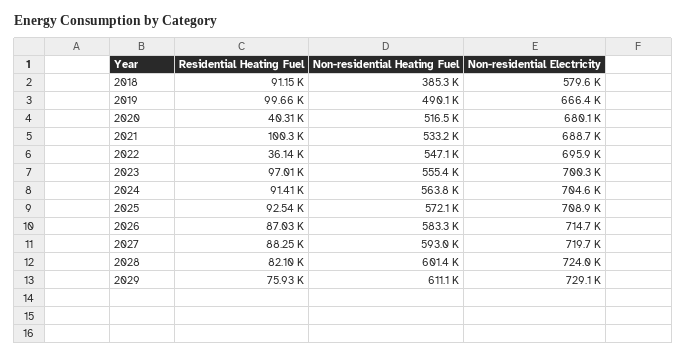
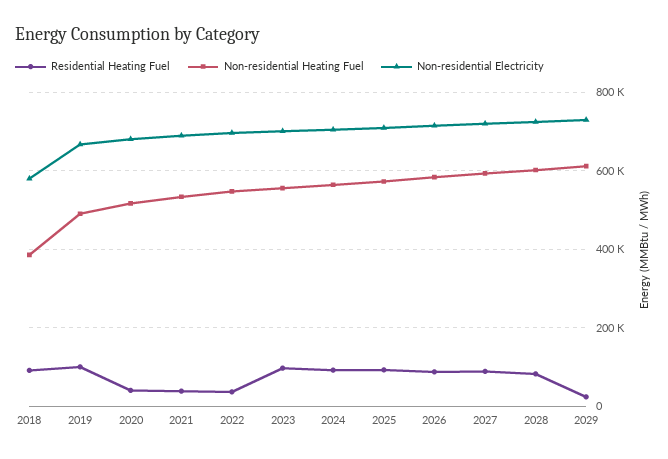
Residential Heating Fuel, 2021: 100300 -> 40000
Residential Heating Fuel, 2029: 75930 -> 20000

